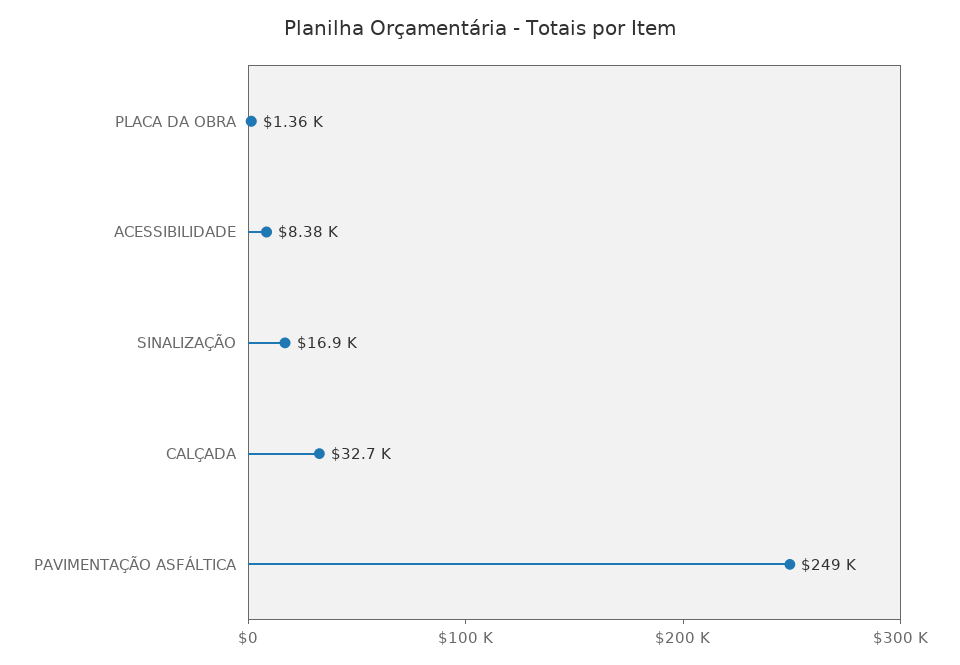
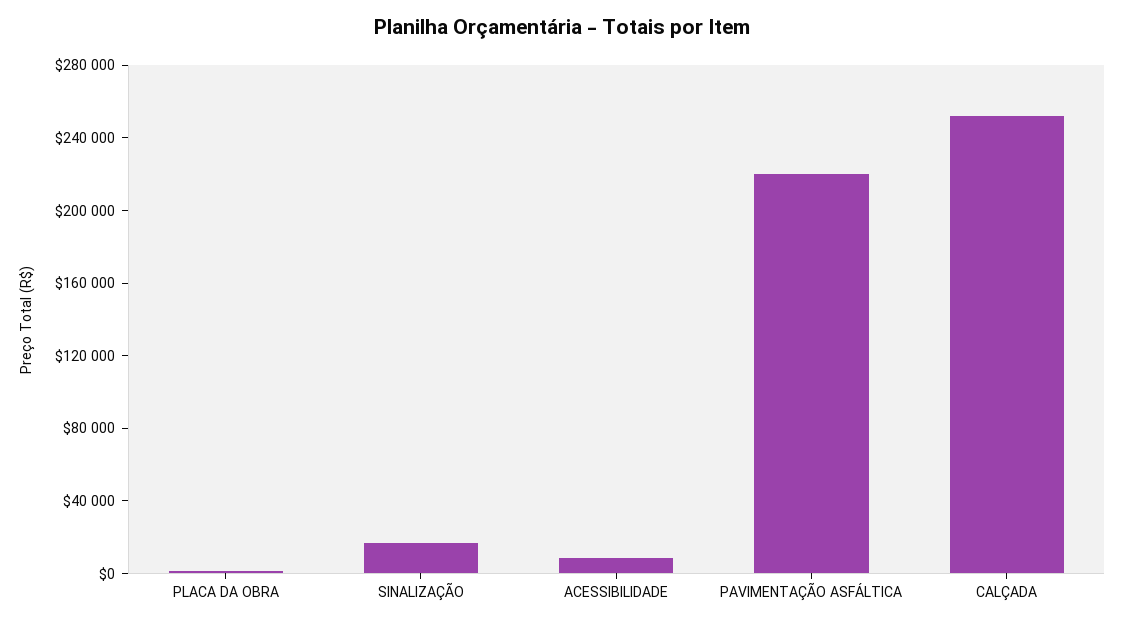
CALÇADA: 32700 -> 250000
PAVIMENTAÇÃO ASFÁLTICA: 249000 -> 220000

